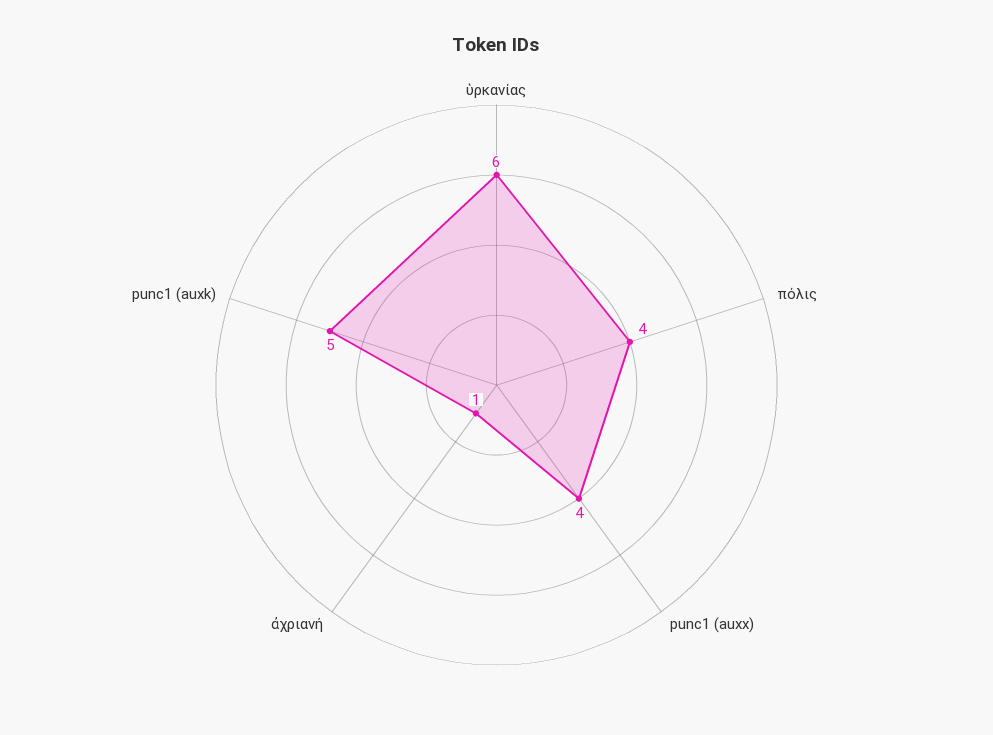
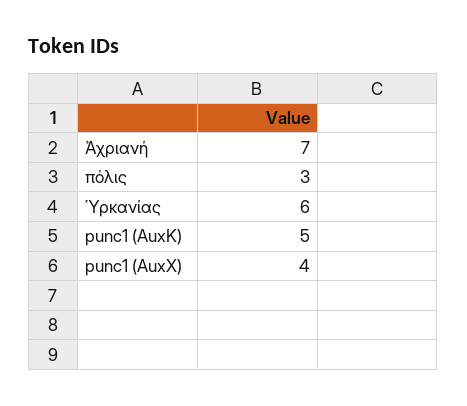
πόλις: 4 -> 3
ἀχριανή: 1 -> 7

